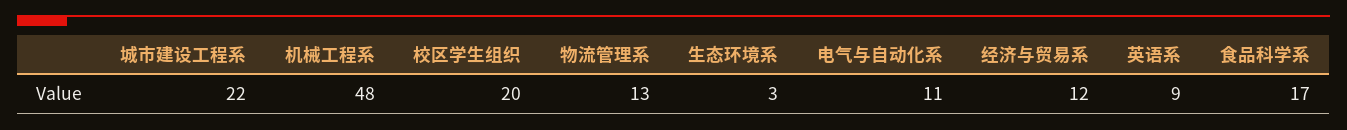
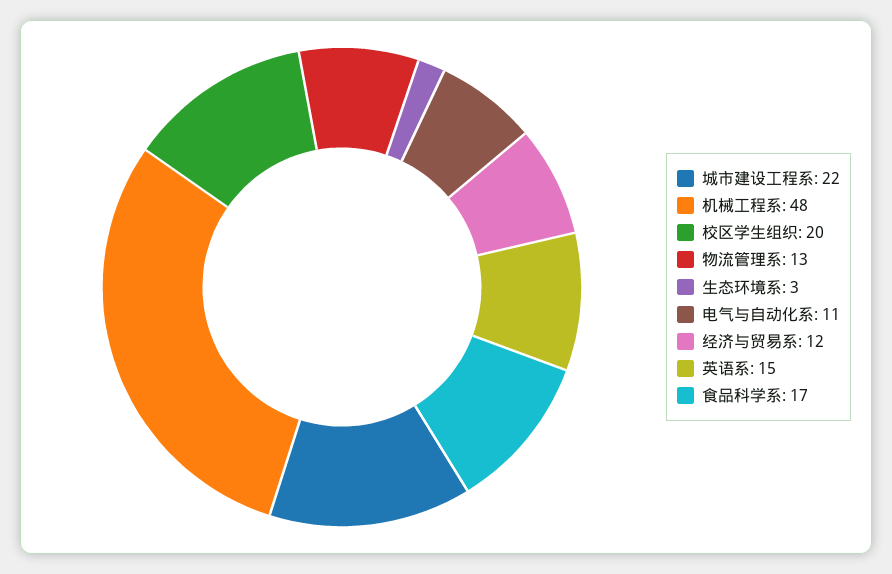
英语系: 9 -> 15

